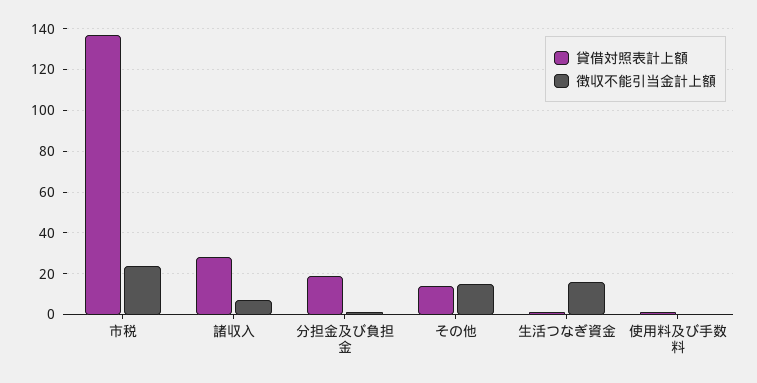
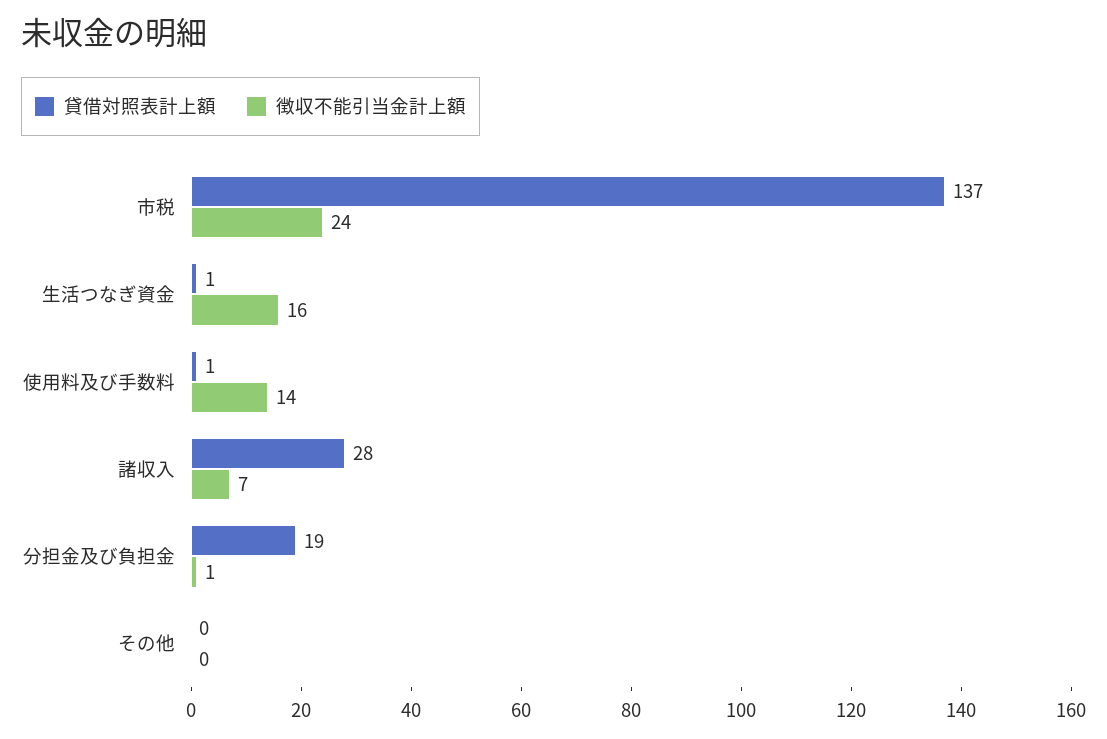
貸借対照表計上額, その他: 15 -> 0
徴収不能引当金計上額, その他: 15 -> 0
徴収不能引当金計上額, 使用料及び手数料: 0 -> 14

